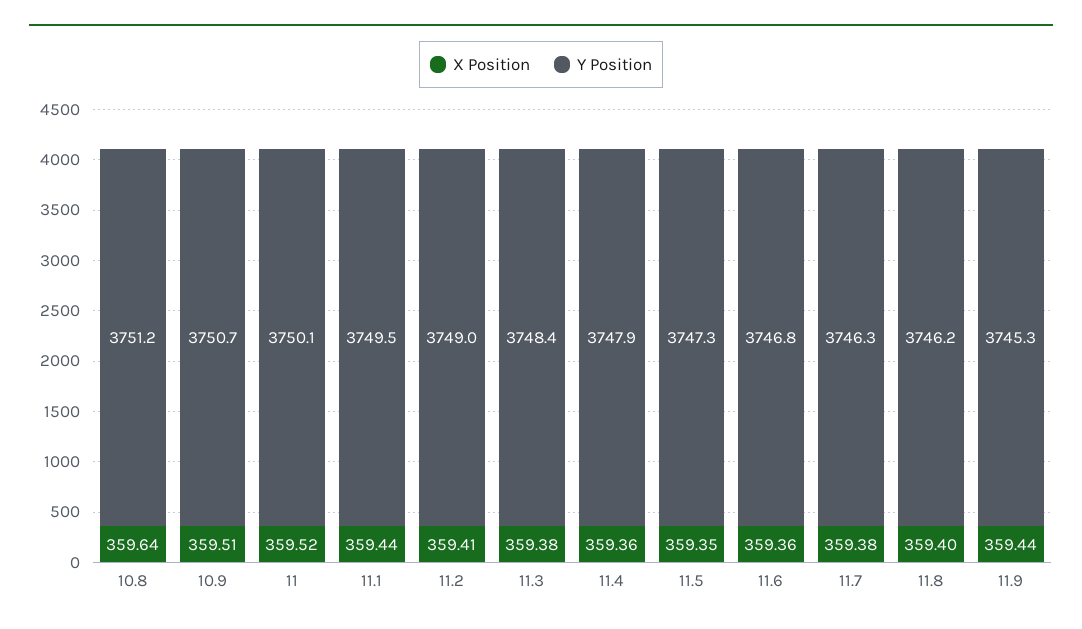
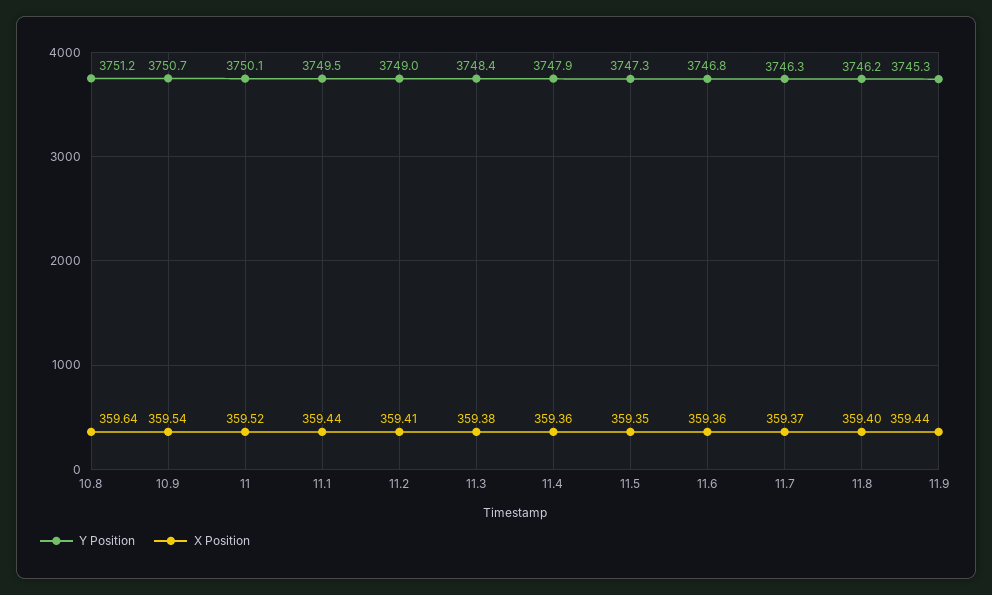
X Position, 10.9: 359.51 -> 359.54
X Position, 11.7: 359.38 -> 359.37

